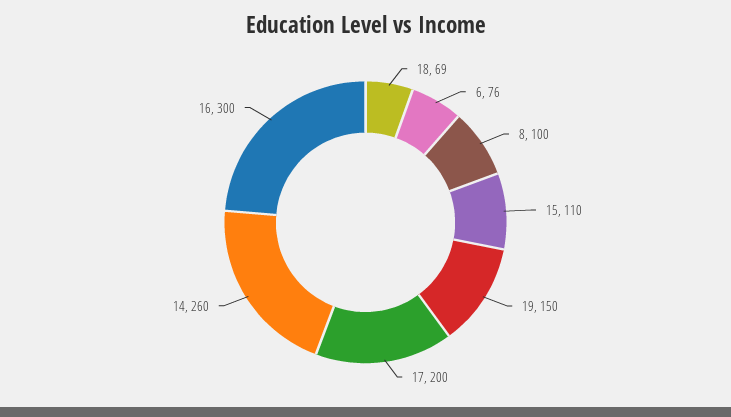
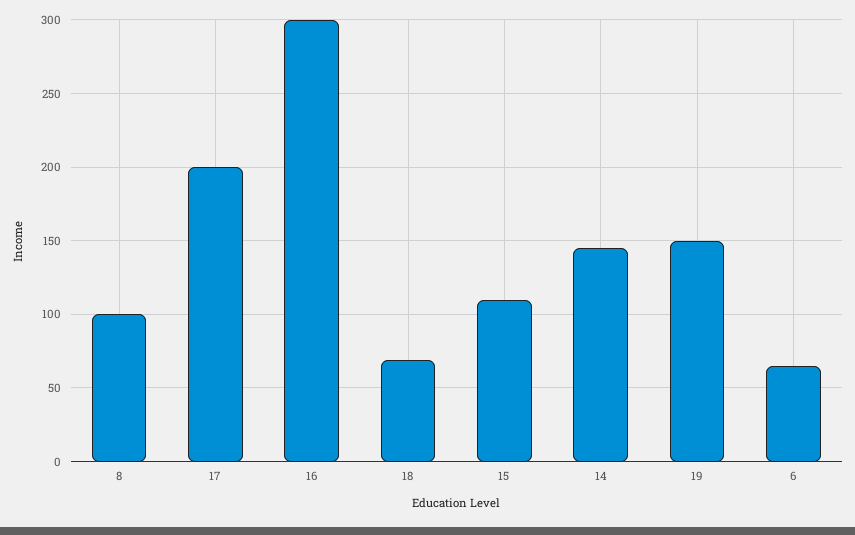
6: 76 -> 65
14: 260 -> 145

